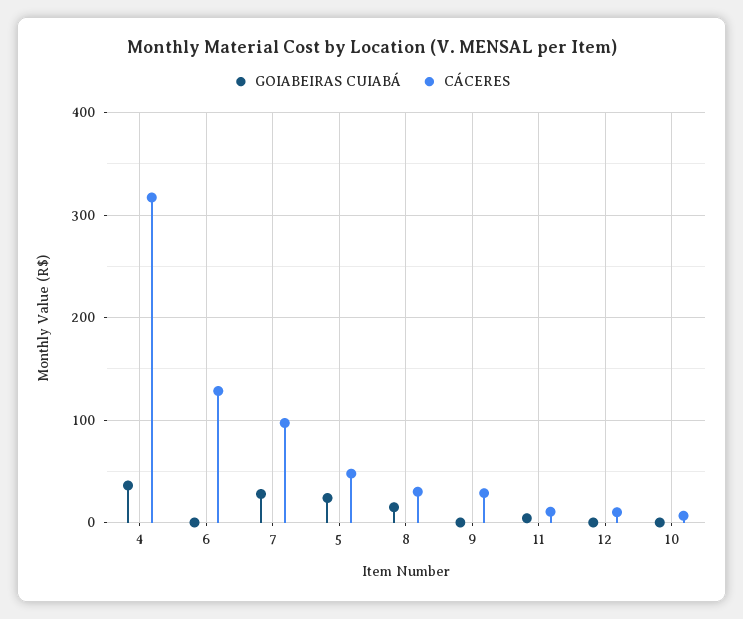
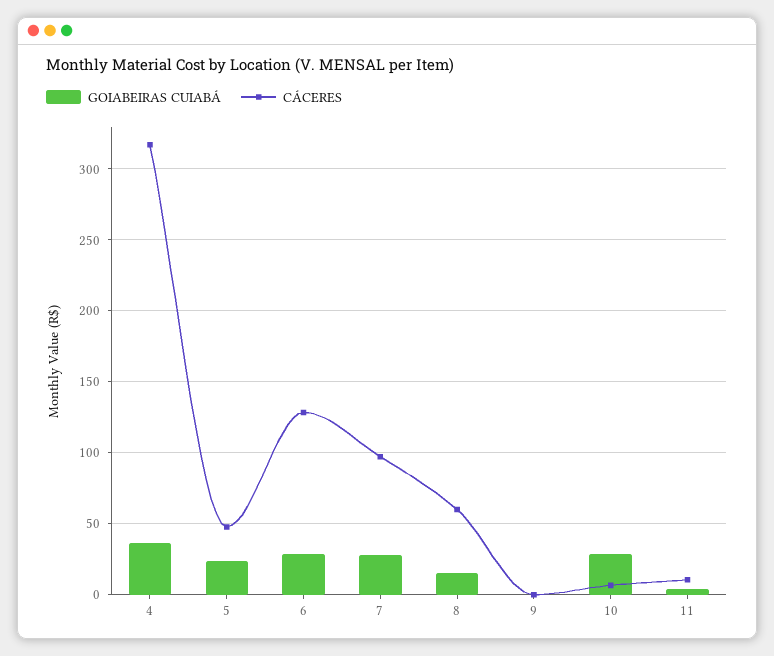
GOIABEIRAS CUIABÁ, 6: 0 -> 30
CÁCERES, 8: 30 -> 60
CÁCERES, 9: 30 -> 0
GOIABEIRAS CUIABÁ, 12: 0 -> none
CÁCERES, 12: 10 -> none
GOIABEIRAS CUIABÁ, 10: 0 -> 30

